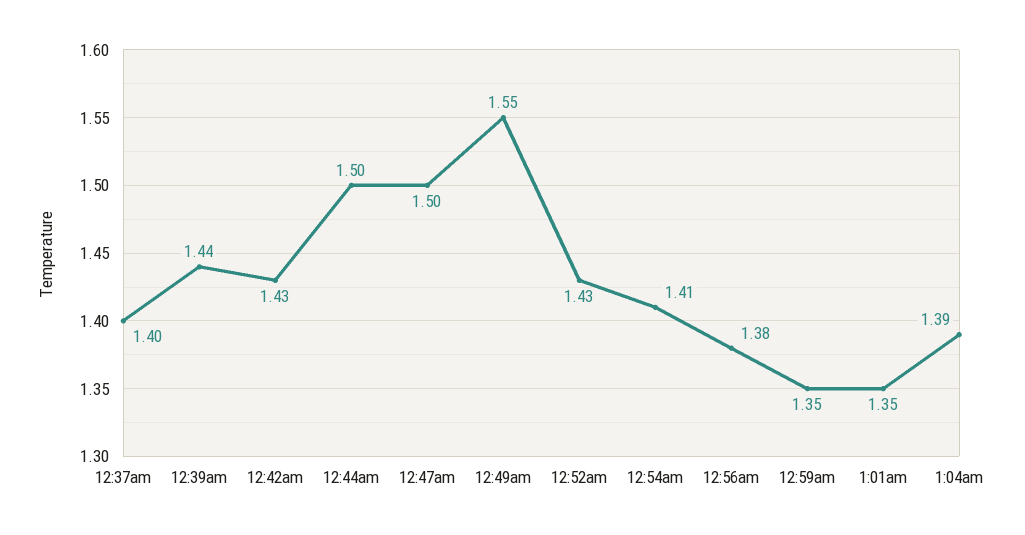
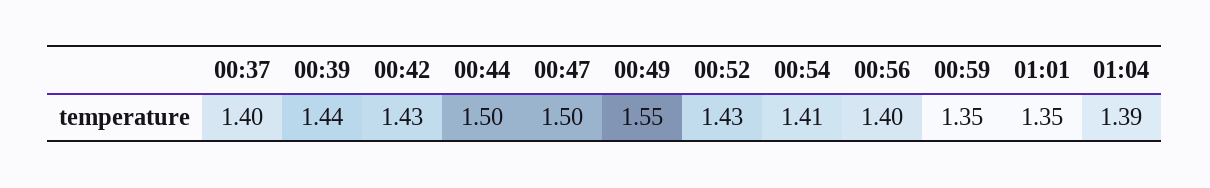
12:56am: 1.38 -> 1.4

